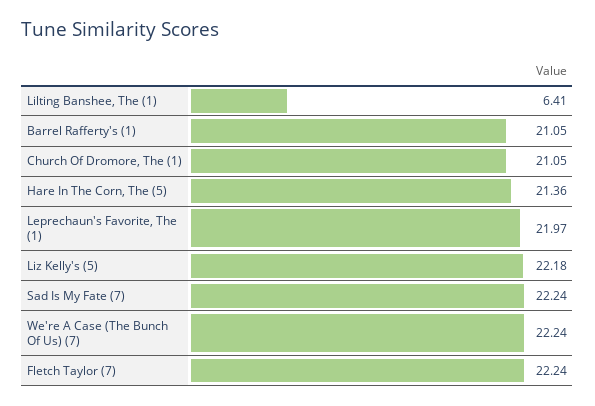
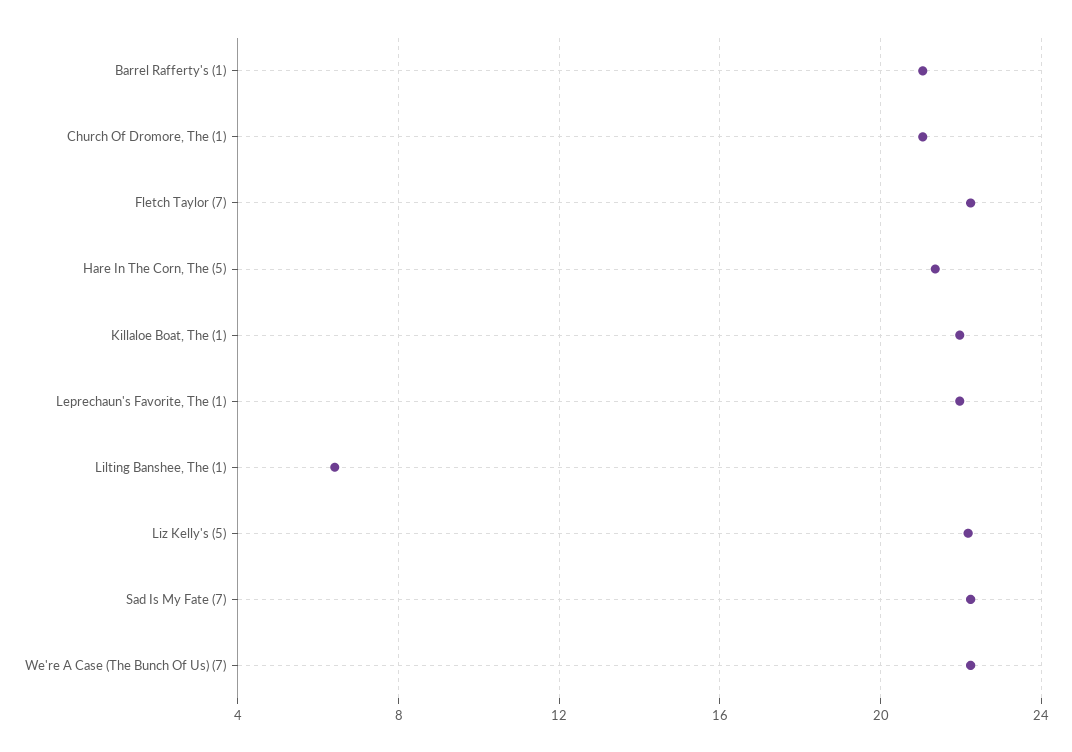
Killaloe Boat, The (1): none -> 22

